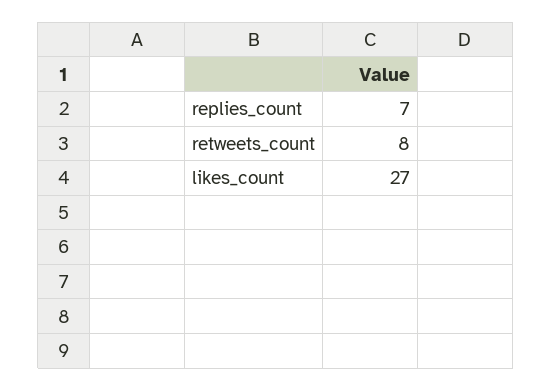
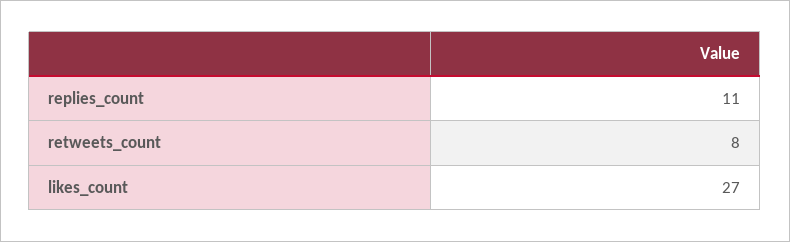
replies_count: 7 -> 11

